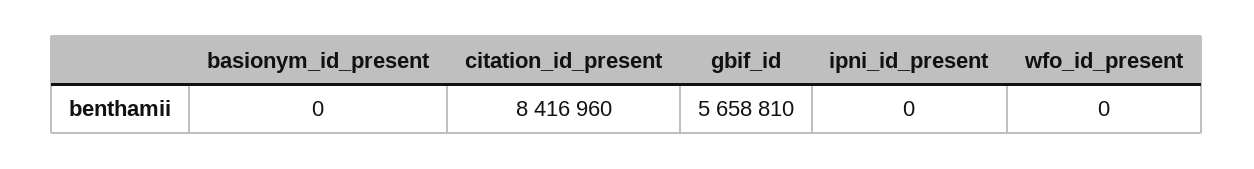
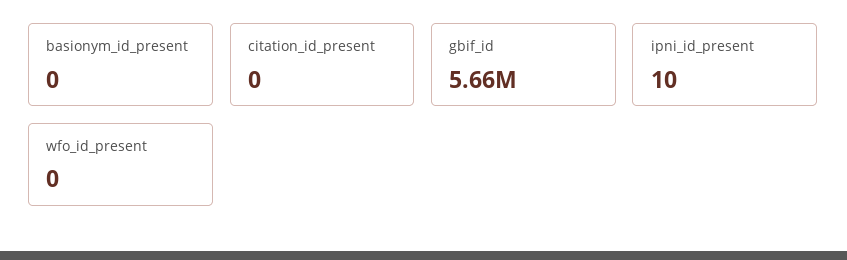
citation_id_present: 8416960 -> 0
ipni_id_present: 0 -> 10

